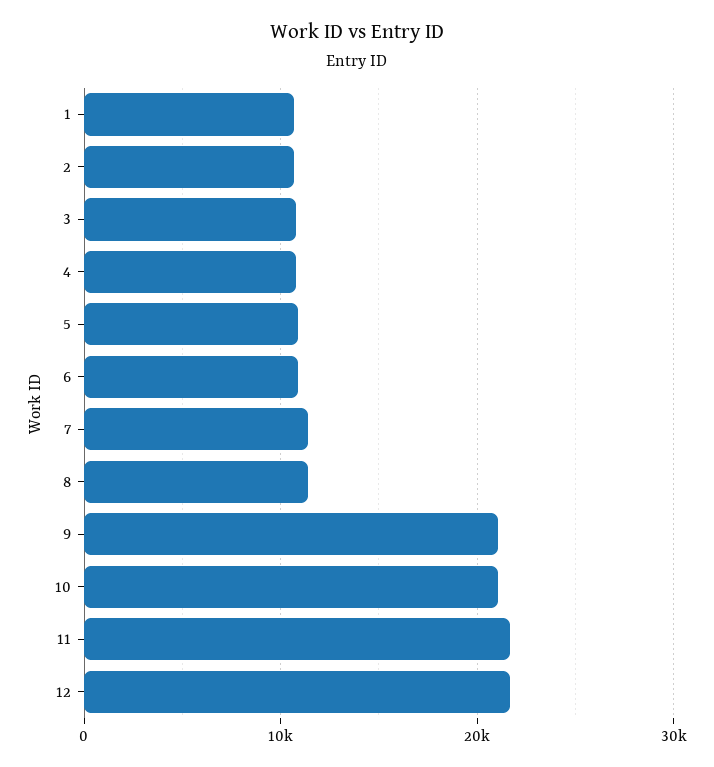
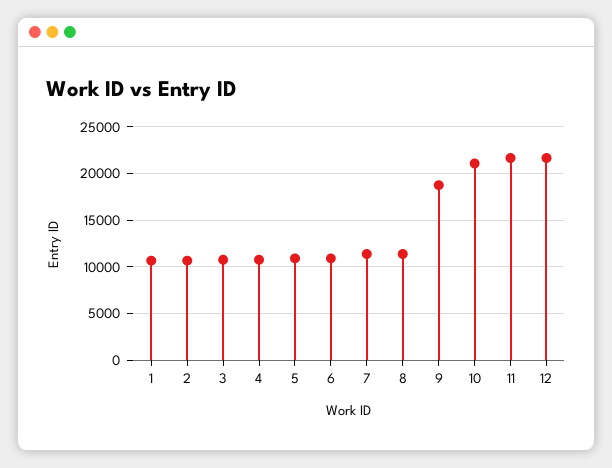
9: 21000 -> 19000

